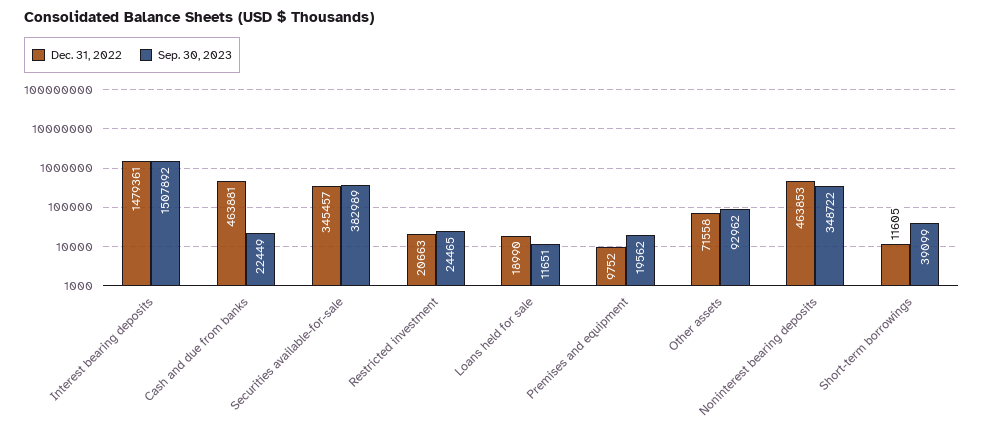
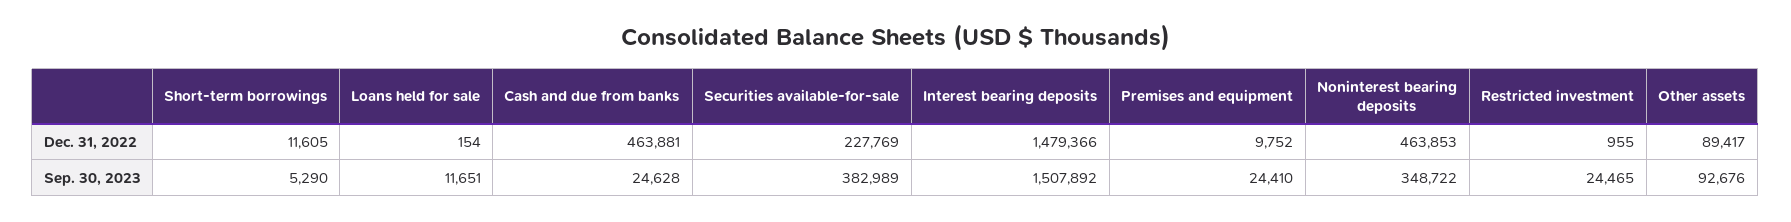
Dec. 31, 2022, Interest bearing deposits: 1479361 -> 1479366
Sep. 30, 2023, Cash and due from banks: 22449 -> 24628
Dec. 31, 2022, Securities available-for-sale: 345457 -> 227769
Dec. 31, 2022, Restricted investment: 20663 -> 955
Dec. 31, 2022, Loans held for sale: 18990 -> 154
Sep. 30, 2023, Premises and equipment: 19562 -> 24410
Dec. 31, 2022, Other assets: 71558 -> 89417
Sep. 30, 2023, Other assets: 92962 -> 92676
Sep. 30, 2023, Short-term borrowings: 39099 -> 5290

